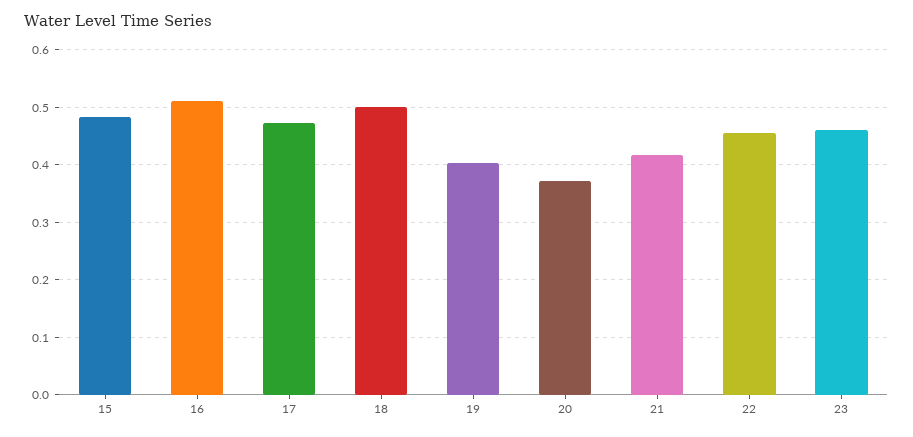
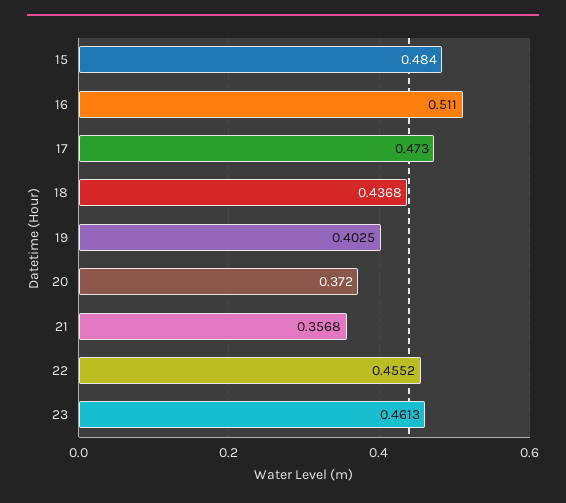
18: 0.5 -> 0.4368
21: 0.42 -> 0.3568

